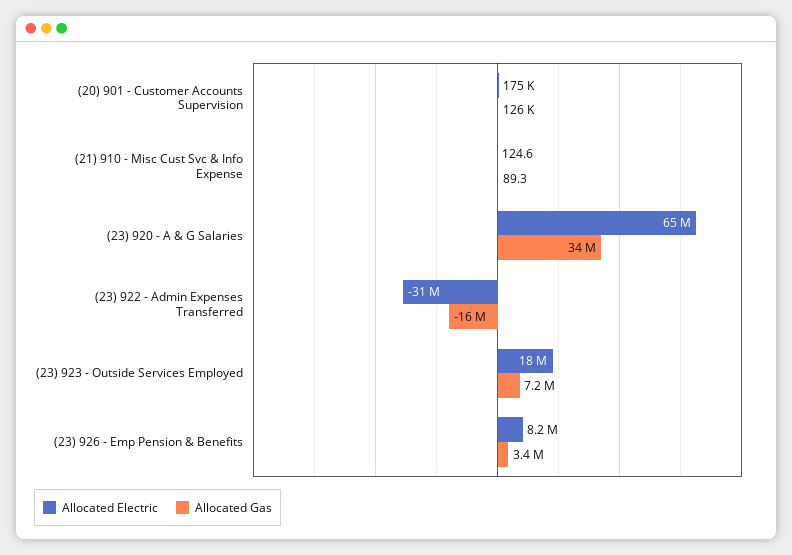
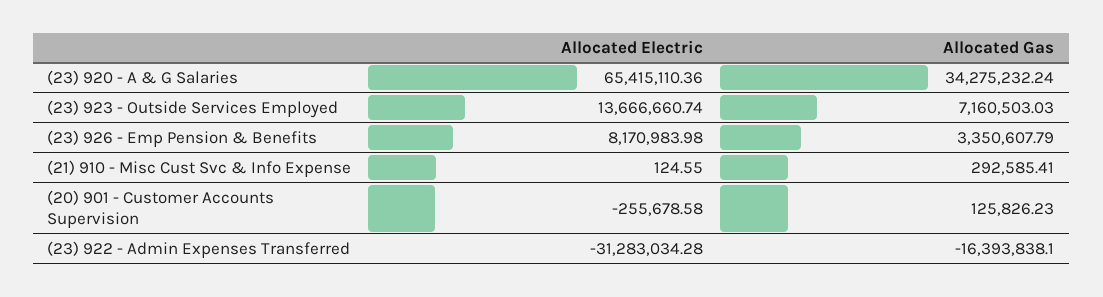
Allocated Electric, (20) 901 - Customer Accounts Supervision: 175000 -> -255678.58
Allocated Gas, (21) 910 - Misc Cust Svc & Info Expense: 89.3 -> 292585.41
Allocated Electric, (23) 923 - Outside Services Employed: 18000000 -> 13666660.74

